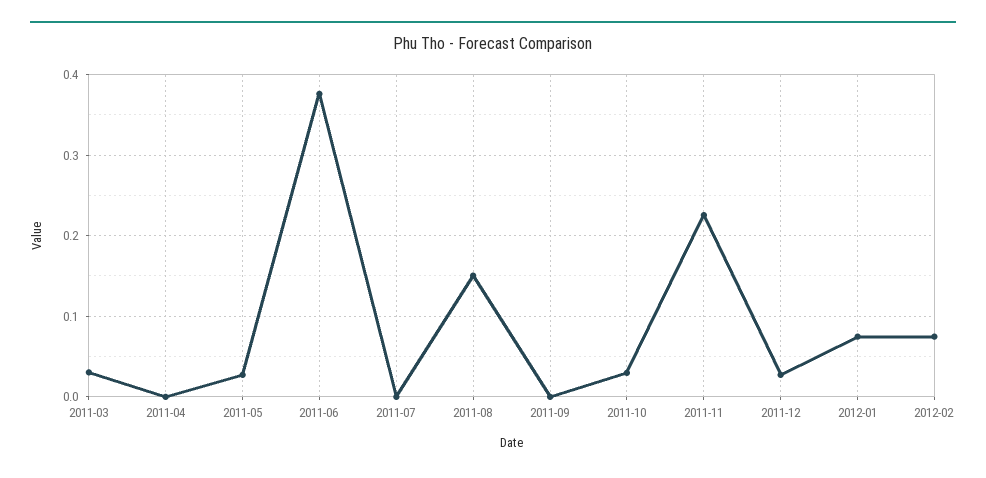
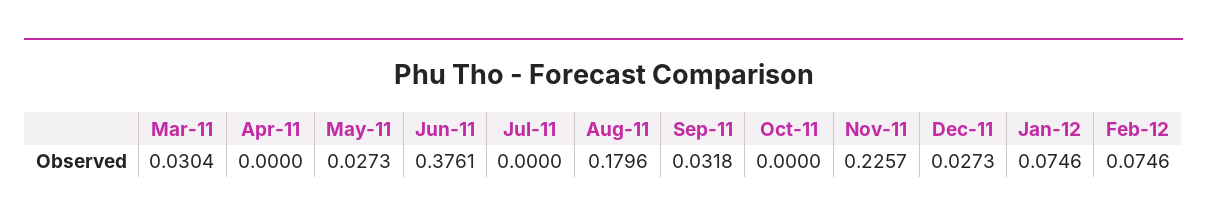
2011-08: 0.15 -> 0.1796
2011-09: 0 -> 0.0318
2011-10: 0.03 -> 0

